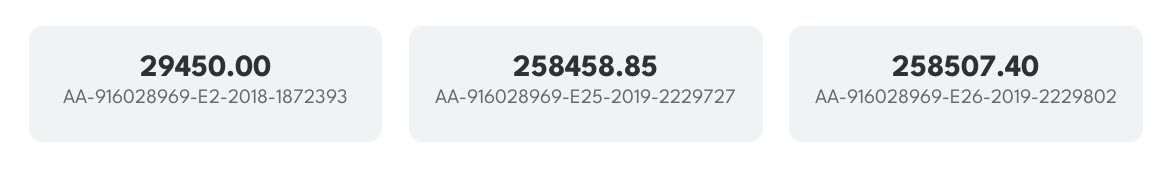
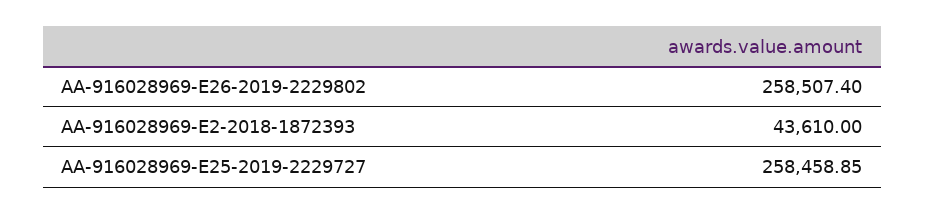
AA-916028969-E2-2018-1872393: 29450 -> 43610

